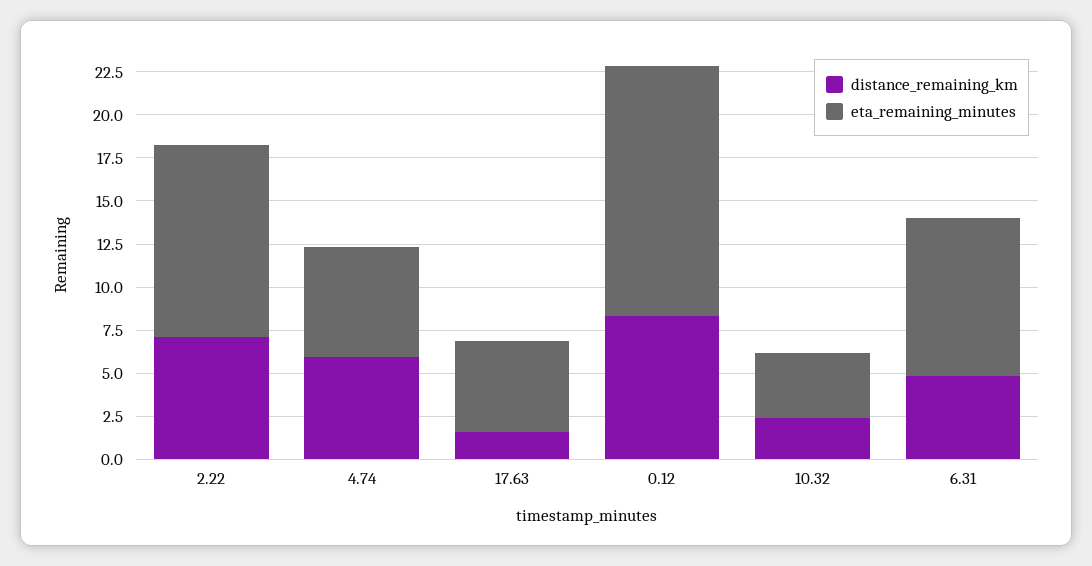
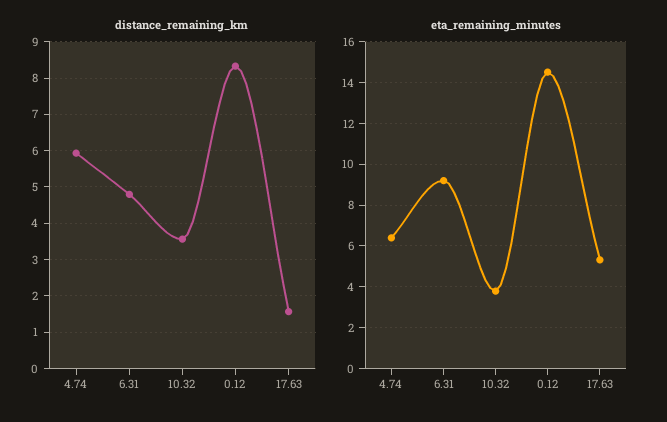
distance_remaining_km, 2.22: 7 -> none
eta_remaining_minutes, 2.22: 11 -> none
distance_remaining_km, 10.32: 2.5 -> 3.6

